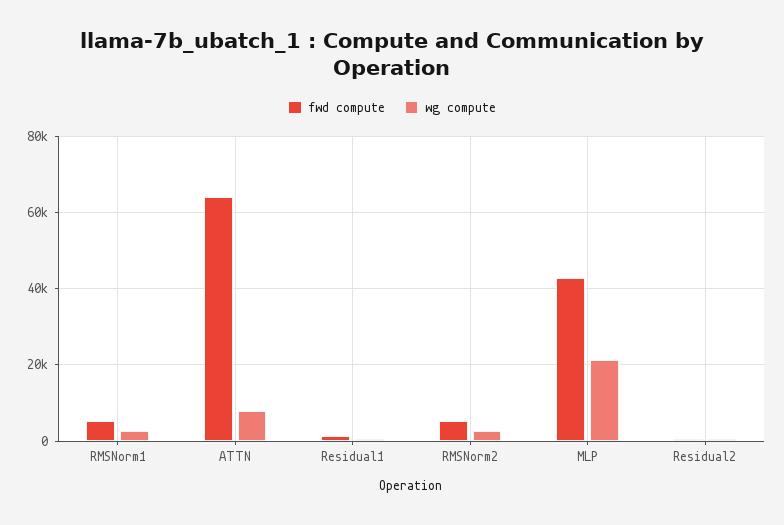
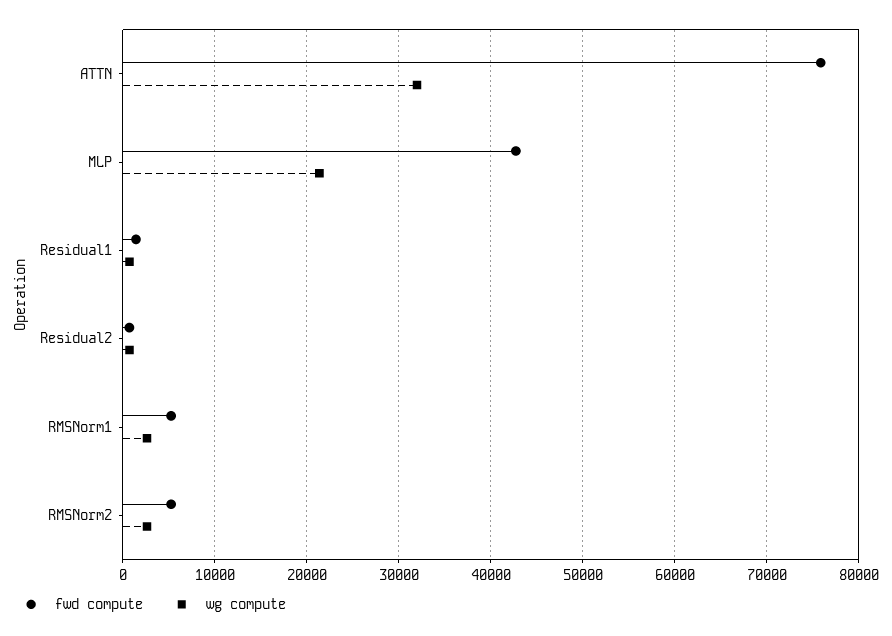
fwd compute, ATTN: 64000 -> 76000
wg compute, ATTN: 8000 -> 32000

